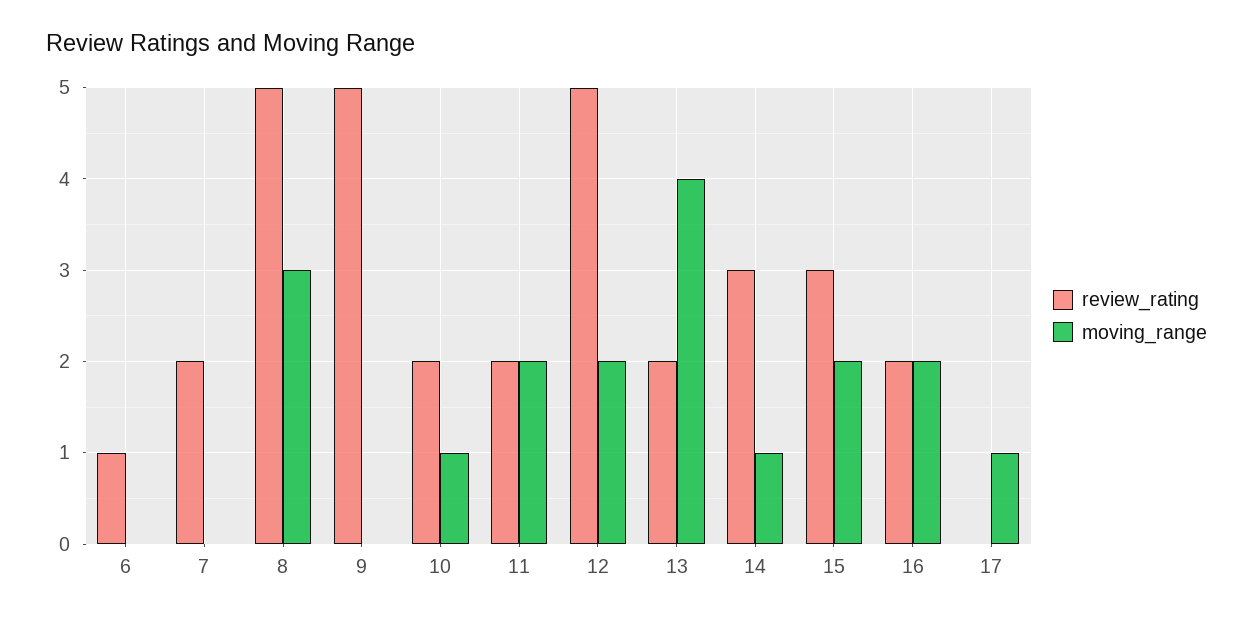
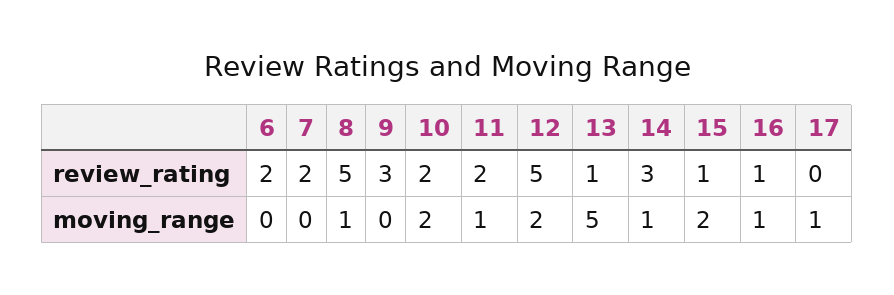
review_rating, 6: 1 -> 2
moving_range, 8: 3 -> 1
review_rating, 9: 5 -> 3
moving_range, 10: 1 -> 2
moving_range, 11: 2 -> 1
review_rating, 13: 2 -> 1
moving_range, 13: 4 -> 5
review_rating, 15: 3 -> 1
review_rating, 16: 2 -> 1
moving_range, 16: 2 -> 1

